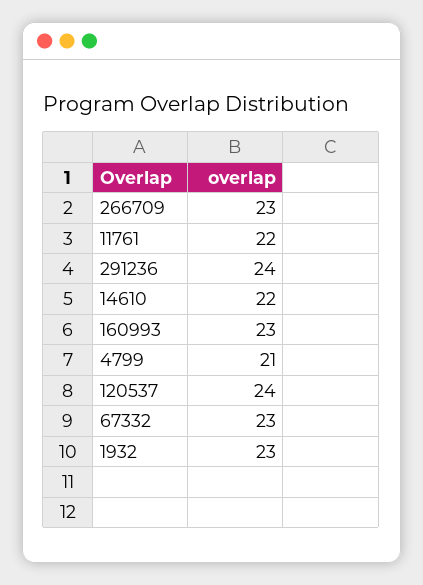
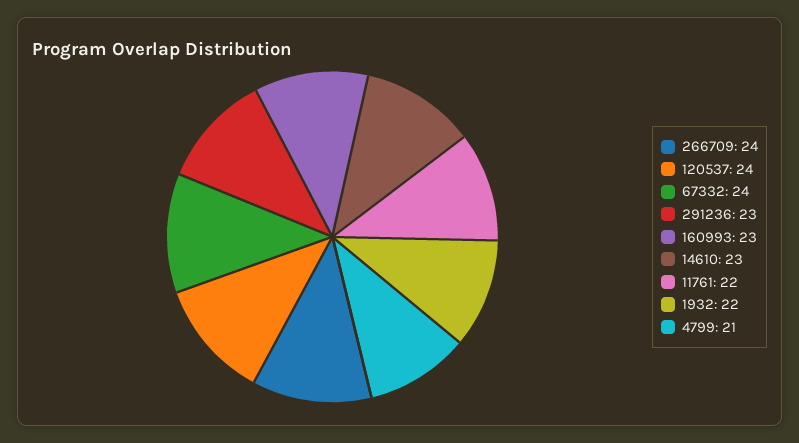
266709: 23 -> 24
291236: 24 -> 23
14610: 22 -> 23
67332: 23 -> 24
1932: 23 -> 22

